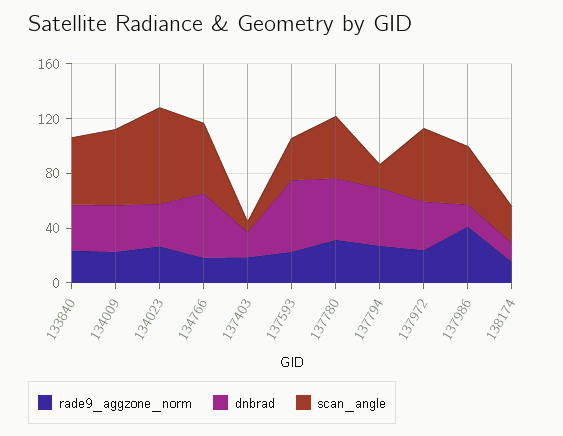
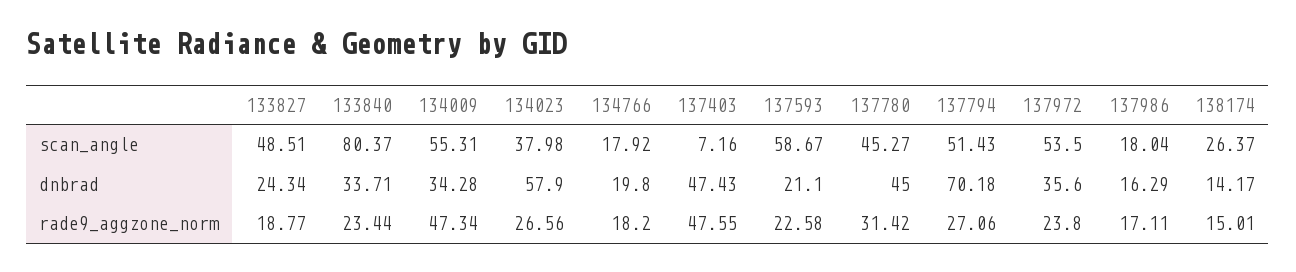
scan_angle, 133840: 50 -> 80.37
rade9_aggzone_norm, 134009: 20 -> 47.34
dnbrad, 134023: 30 -> 57.9
scan_angle, 134023: 70 -> 37.98
dnbrad, 134766: 50 -> 19.8
scan_angle, 134766: 50 -> 17.92
rade9_aggzone_norm, 137403: 20 -> 47.55
dnbrad, 137403: 20 -> 47.43
dnbrad, 137593: 50 -> 21.1
scan_angle, 137593: 30 -> 58.67
dnbrad, 137794: 40 -> 70.18
scan_angle, 137794: 20 -> 51.43
rade9_aggzone_norm, 137986: 40 -> 17.11
scan_angle, 137986: 40 -> 18.04
scan_angle, 133827: none -> 48.51
dnbrad, 133827: none -> 24.34
rade9_aggzone_norm, 133827: none -> 18.77

